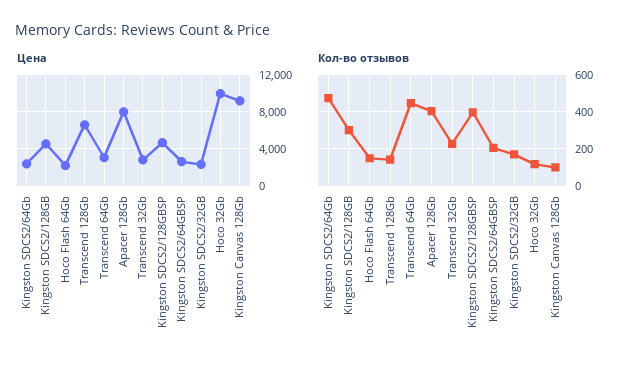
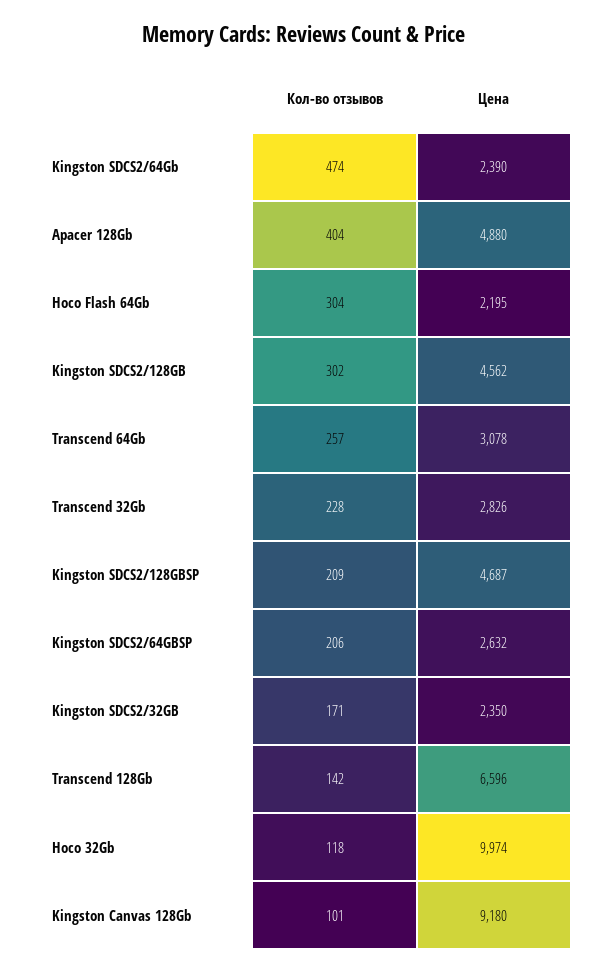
Цена, Apacer 128Gb: 8000 -> 4880
Кол-во отзывов, Hoco Flash 64Gb: 150 -> 304
Кол-во отзывов, Transcend 64Gb: 450 -> 257
Кол-во отзывов, Kingston SDCS2/128GBSP: 400 -> 209

